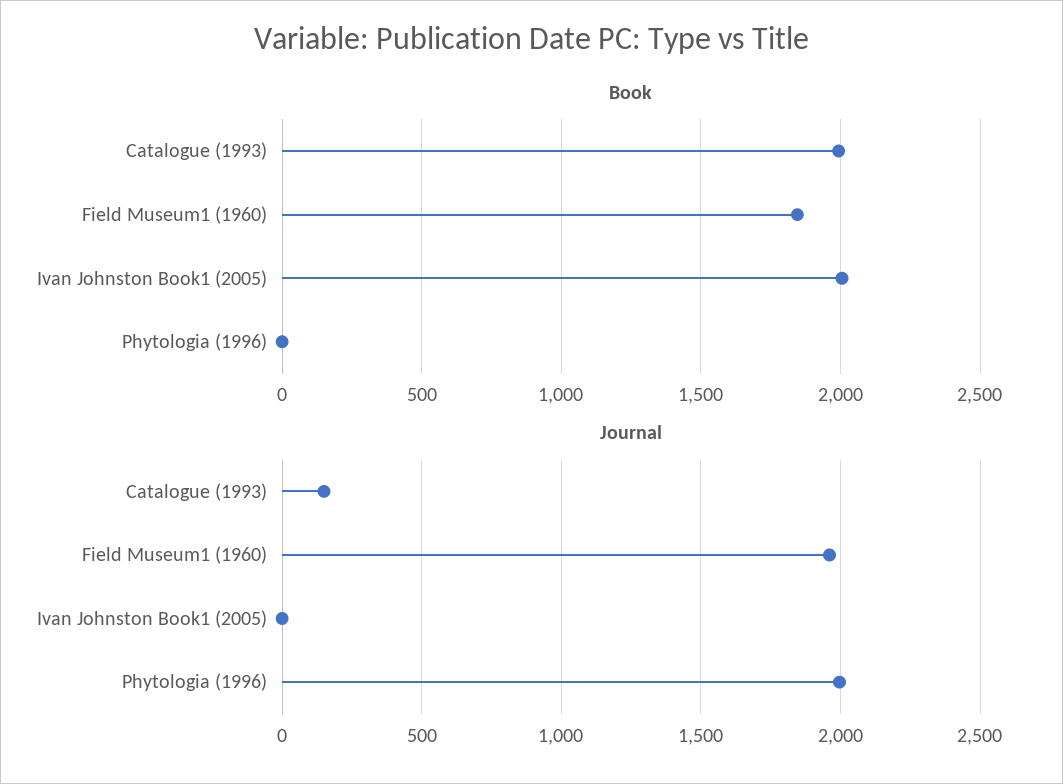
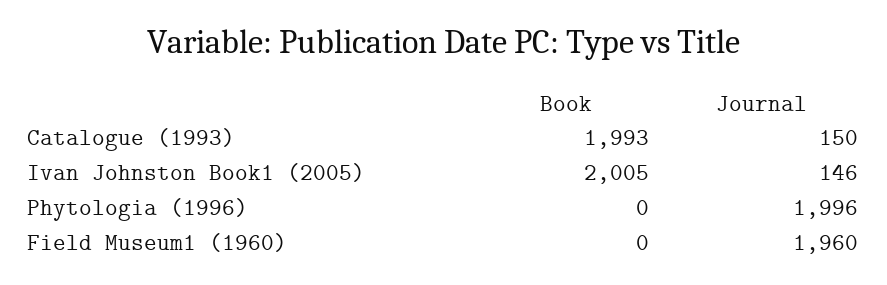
Book, Field Museum1 (1960): 1850 -> 0
Journal, Ivan Johnston Book1 (2005): 0 -> 146

